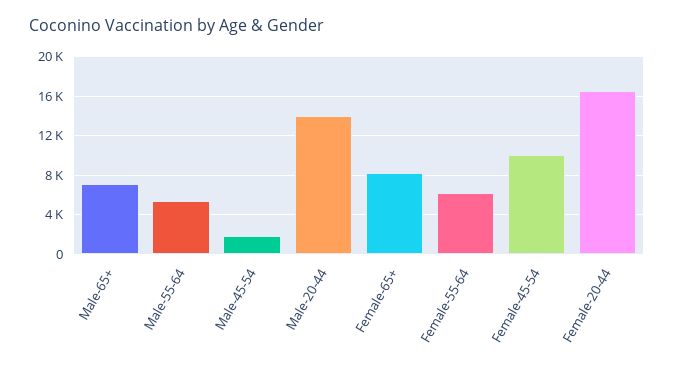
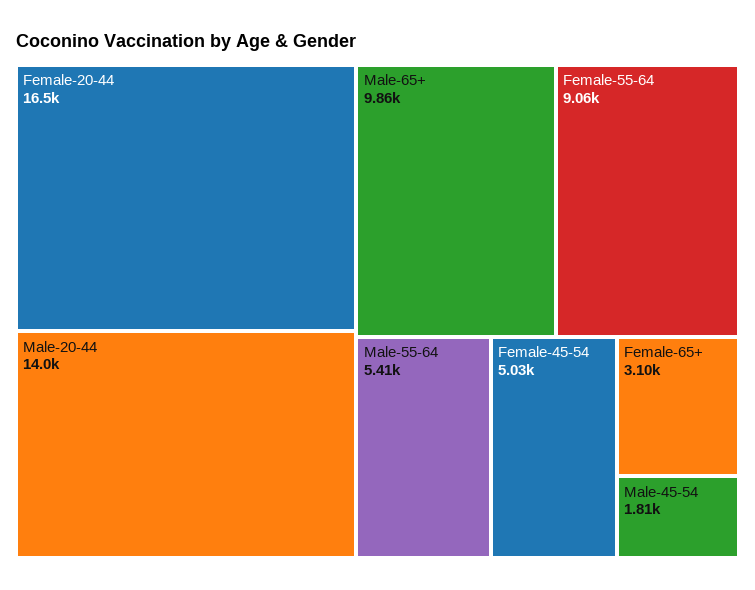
Male-65+: 7000 -> 9860
Female-65+: 8000 -> 3100
Female-55-64: 6000 -> 9060
Female-45-54: 10000 -> 5030

